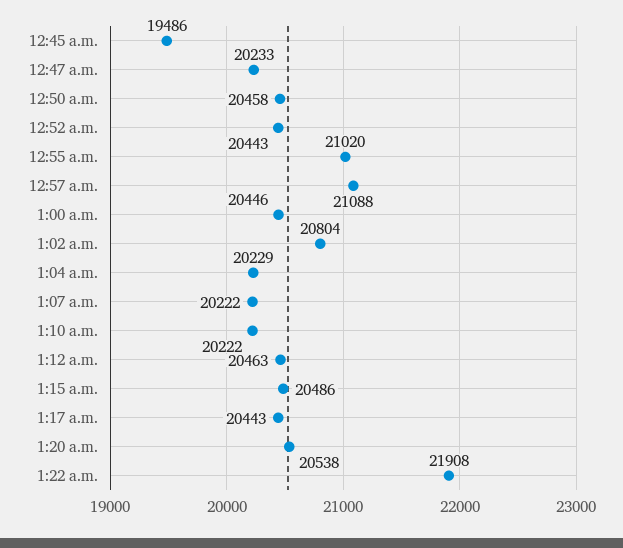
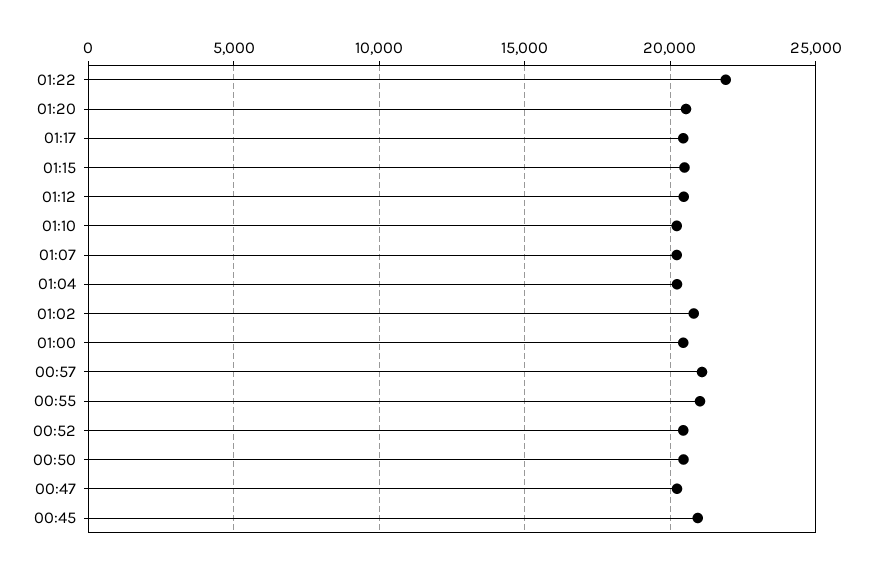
12:45 a.m.: 19486 -> 21000

